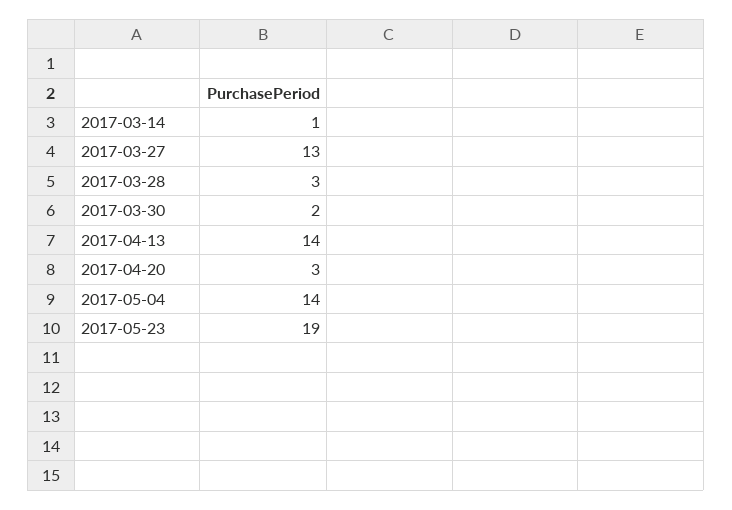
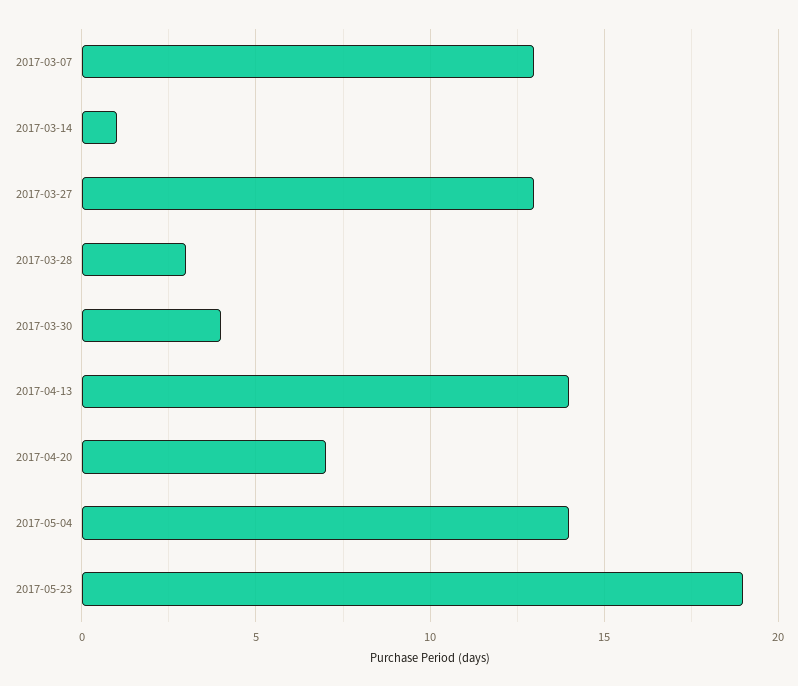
2017-03-30: 2 -> 4
2017-04-20: 3 -> 7
2017-03-07: none -> 13

